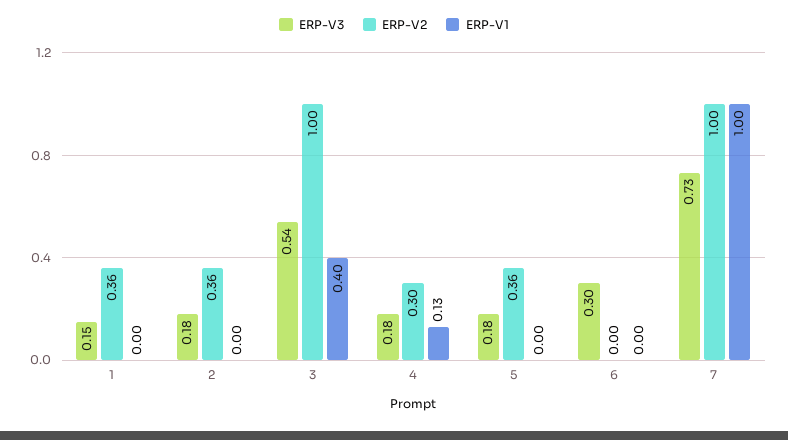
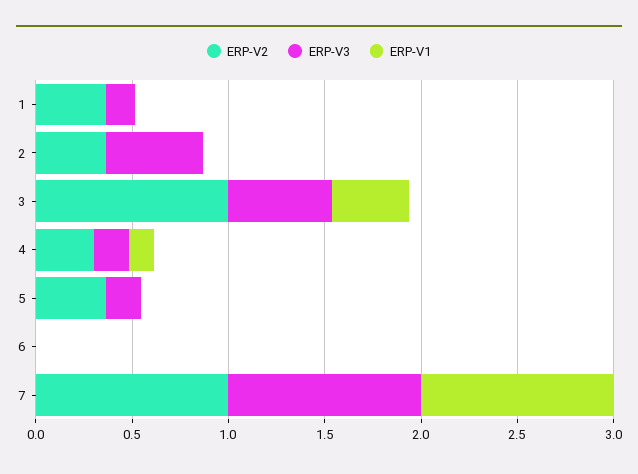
ERP-V3, 2: 0.18 -> 0.5
ERP-V3, 6: 0.3 -> 0
ERP-V3, 7: 0.73 -> 1

